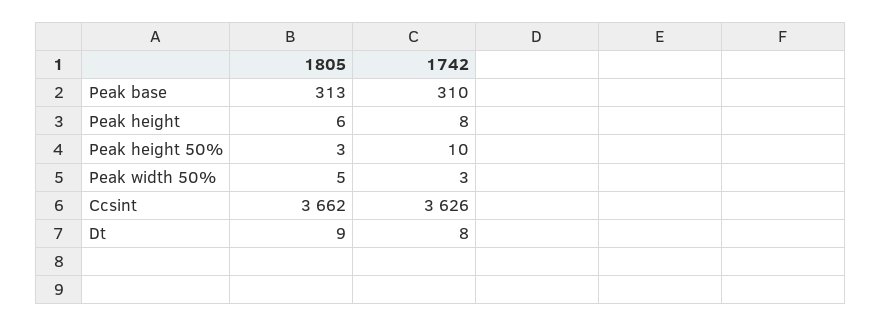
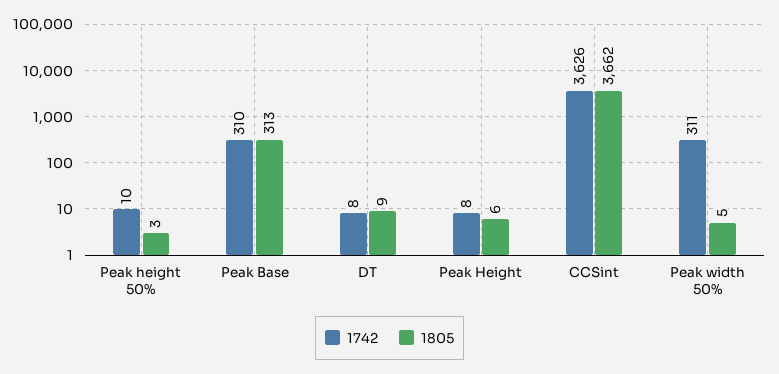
1742, Peak width 50%: 3 -> 311

